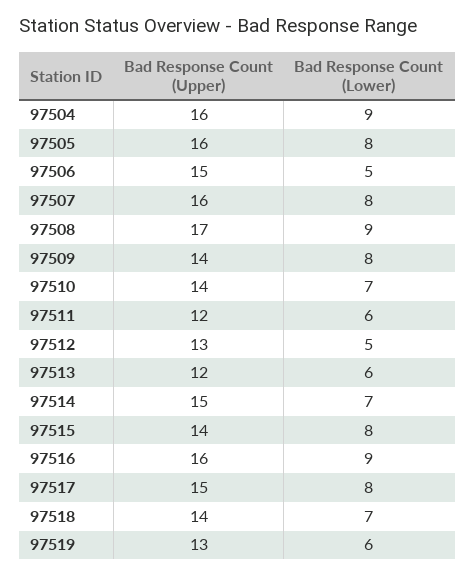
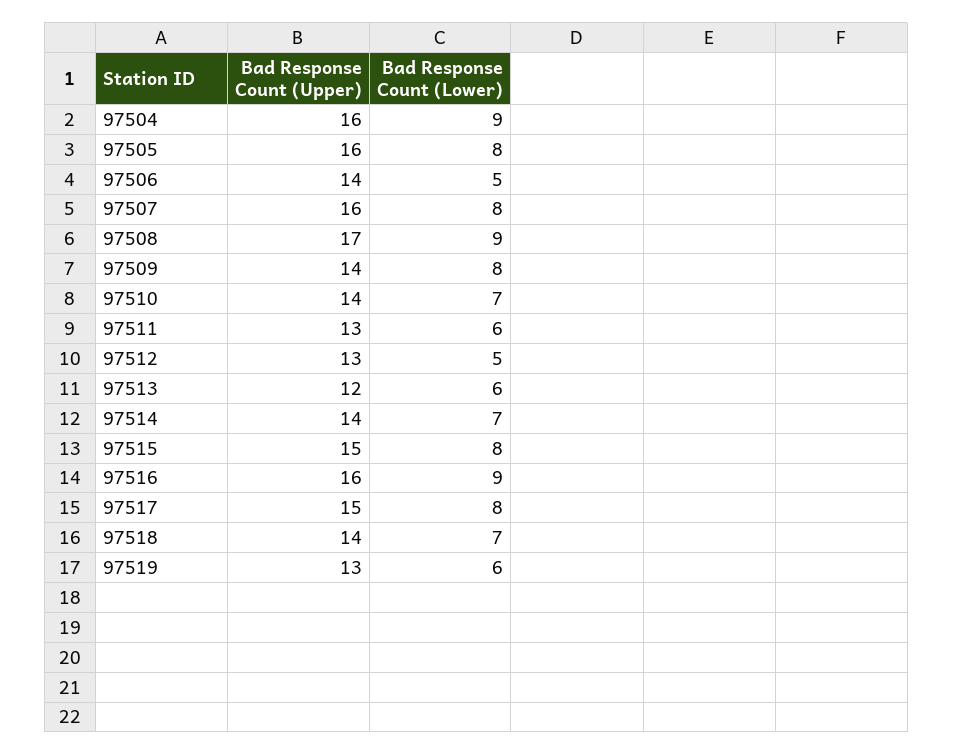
Bad Response Count (Upper), 97506: 15 -> 14
Bad Response Count (Upper), 97511: 12 -> 13
Bad Response Count (Upper), 97514: 15 -> 14
Bad Response Count (Upper), 97515: 14 -> 15

